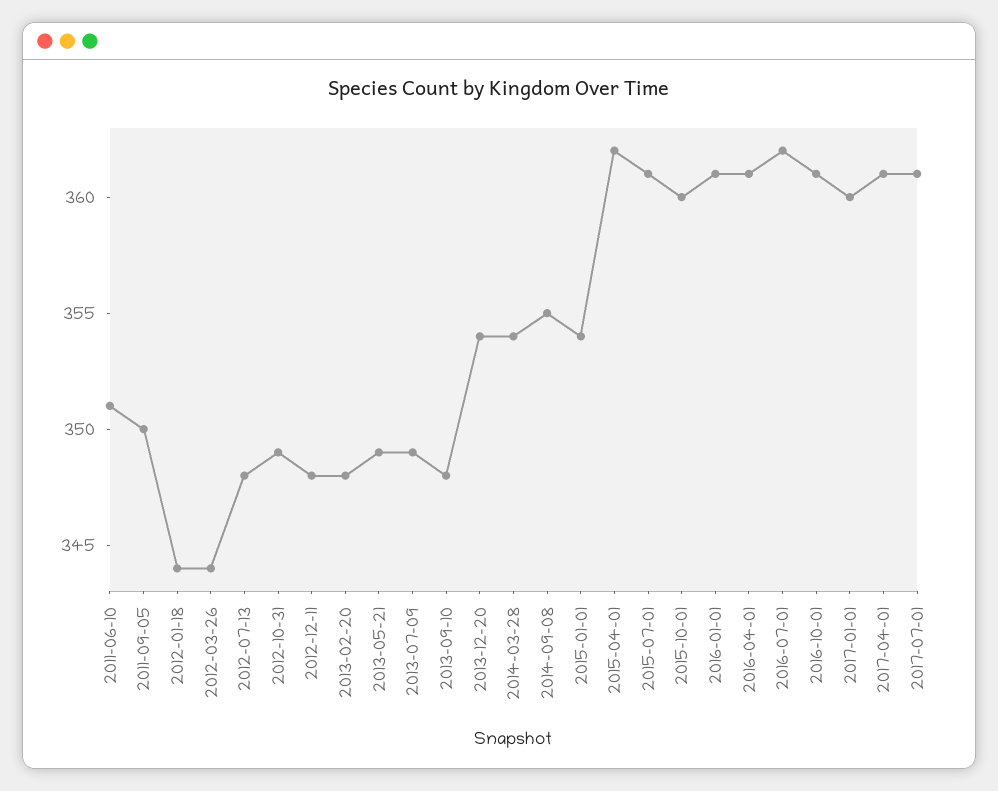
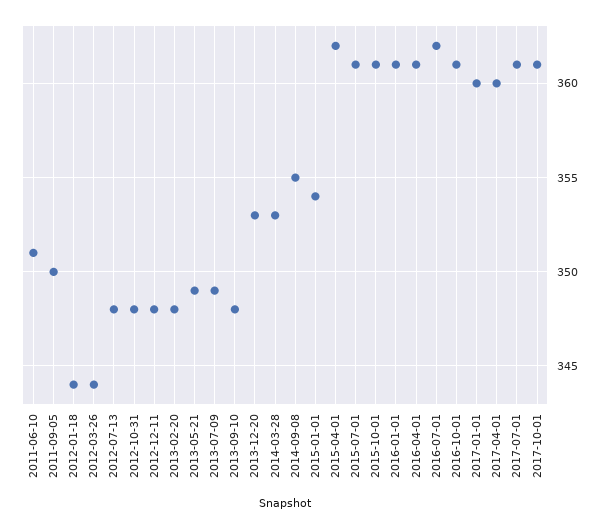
2012-10-31: 349 -> 348
2013-12-20: 354 -> 353
2014-03-28: 354 -> 353
2015-10-01: 360 -> 361
2017-04-01: 361 -> 360
2017-10-01: none -> 361

